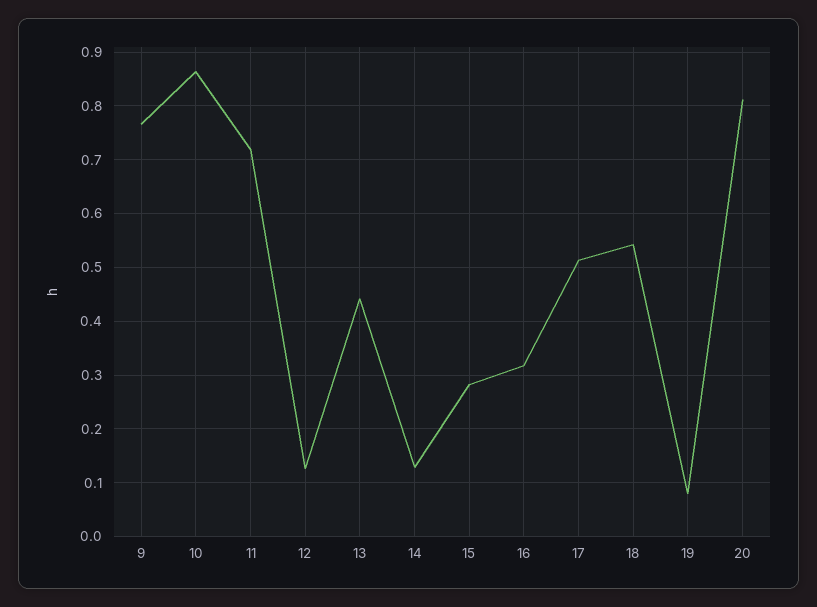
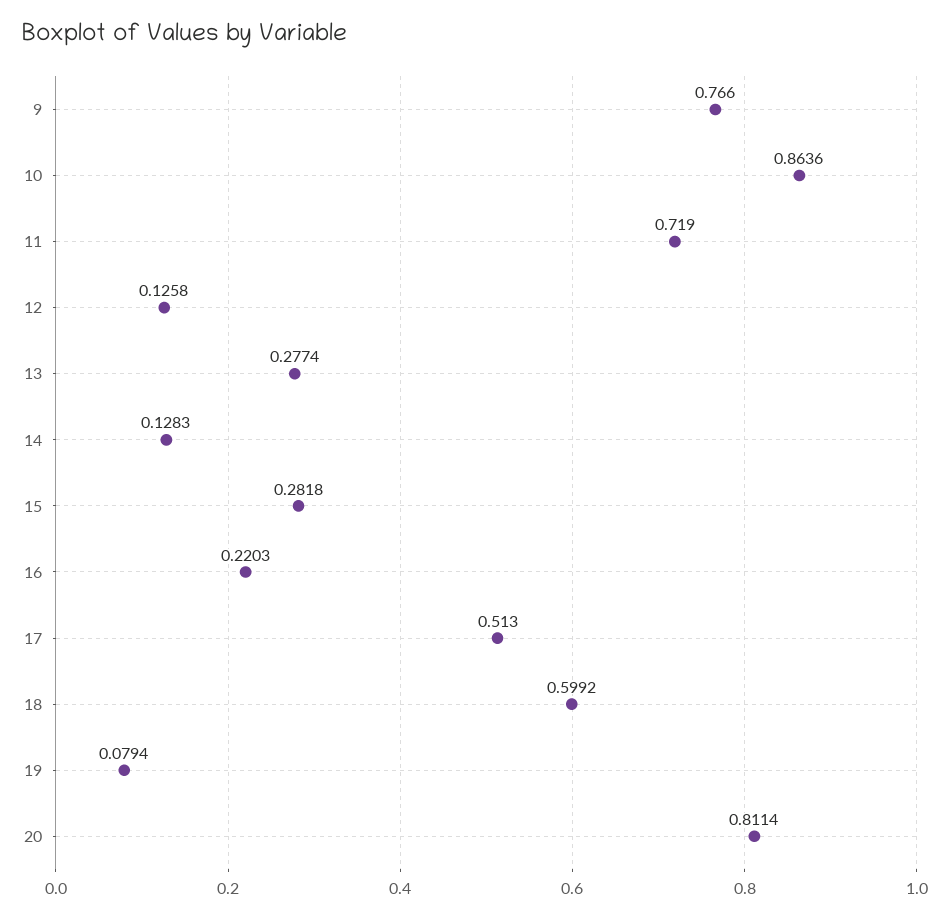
13: 0.44 -> 0.2774
16: 0.32 -> 0.2203
18: 0.54 -> 0.5992

